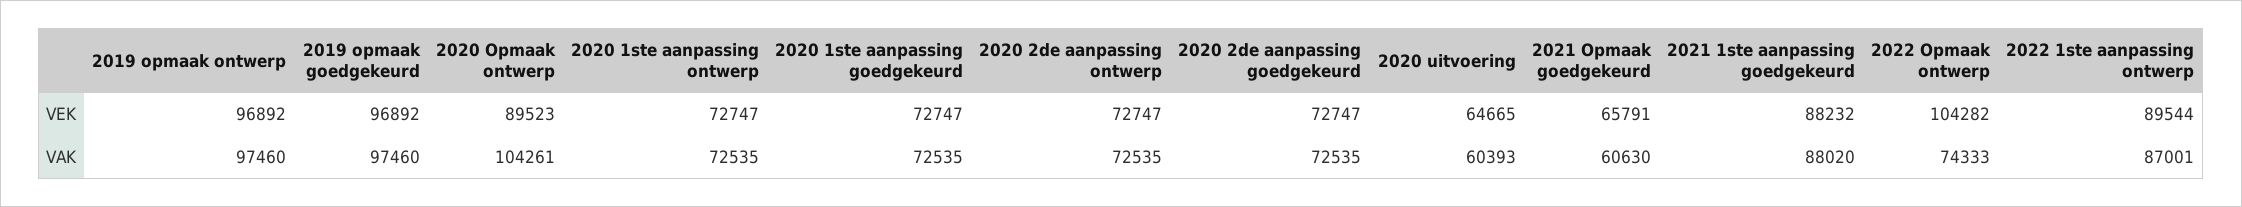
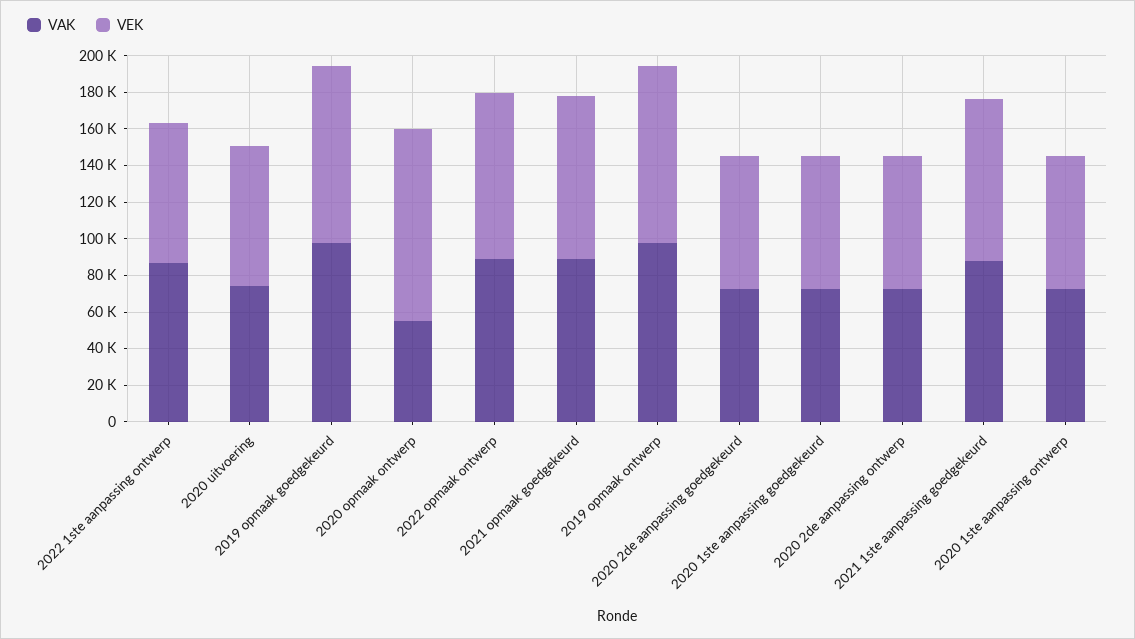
VEK, 2020 Opmaak ontwerp: 89523 -> 105000
VEK, 2020 uitvoering: 64665 -> 75000
VEK, 2021 Opmaak goedgekeurd: 65791 -> 90000
VEK, 2022 Opmaak ontwerp: 104282 -> 90000
VEK, 2022 1ste aanpassing ontwerp: 89544 -> 75000
VAK, 2020 Opmaak ontwerp: 104261 -> 55000
VAK, 2020 uitvoering: 60393 -> 75000
VAK, 2021 Opmaak goedgekeurd: 60630 -> 90000
VAK, 2022 Opmaak ontwerp: 74333 -> 90000

